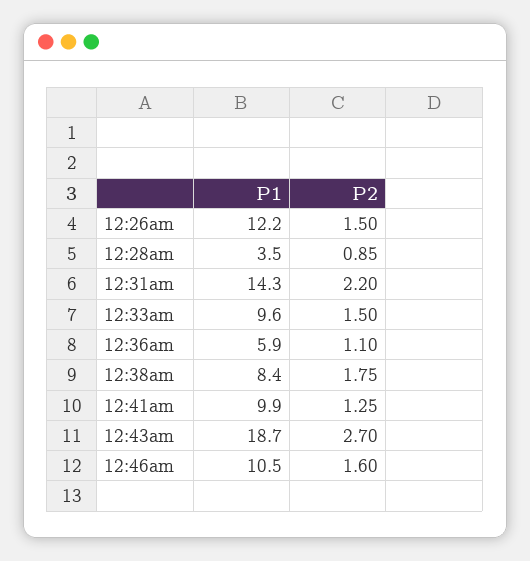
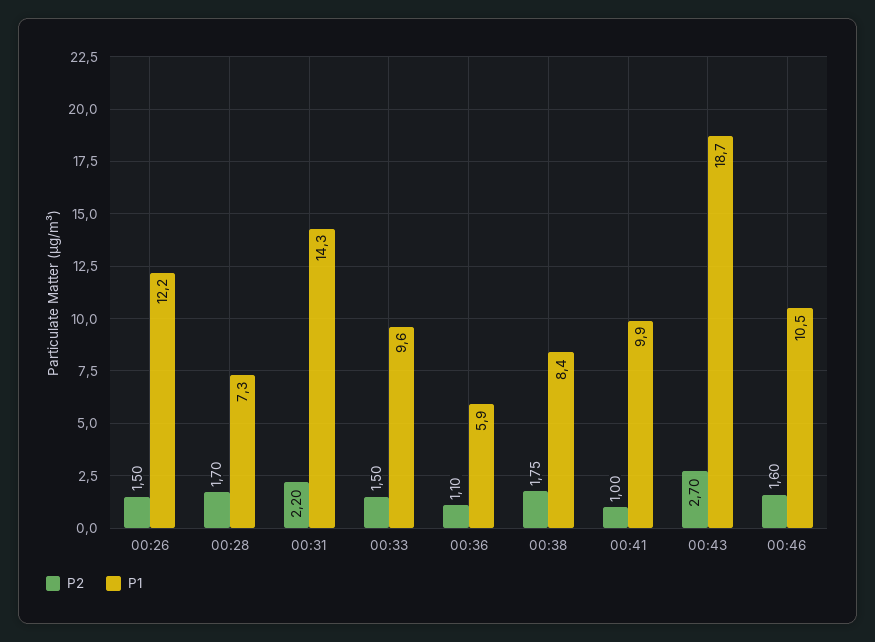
P1, 12:28am: 3.5 -> 7.3
P2, 12:28am: 0.85 -> 1.7
P2, 12:41am: 1.25 -> 1

